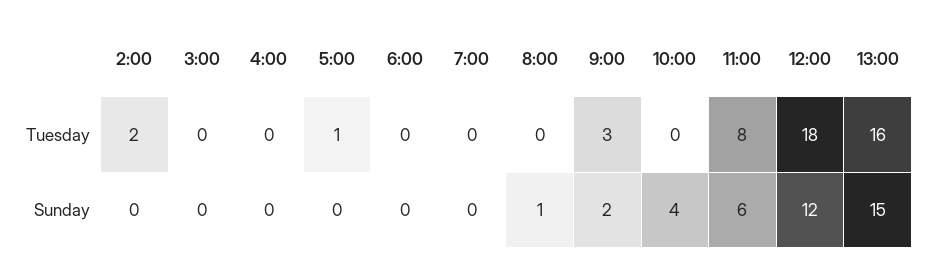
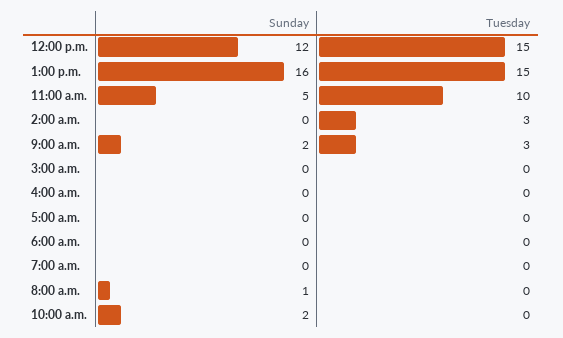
2:00, Tuesday: 2 -> 3
5:00, Tuesday: 1 -> 0
11:00, Tuesday: 8 -> 10
12:00, Tuesday: 18 -> 15
13:00, Tuesday: 16 -> 15
10:00, Sunday: 4 -> 2
11:00, Sunday: 6 -> 5
13:00, Sunday: 15 -> 16

